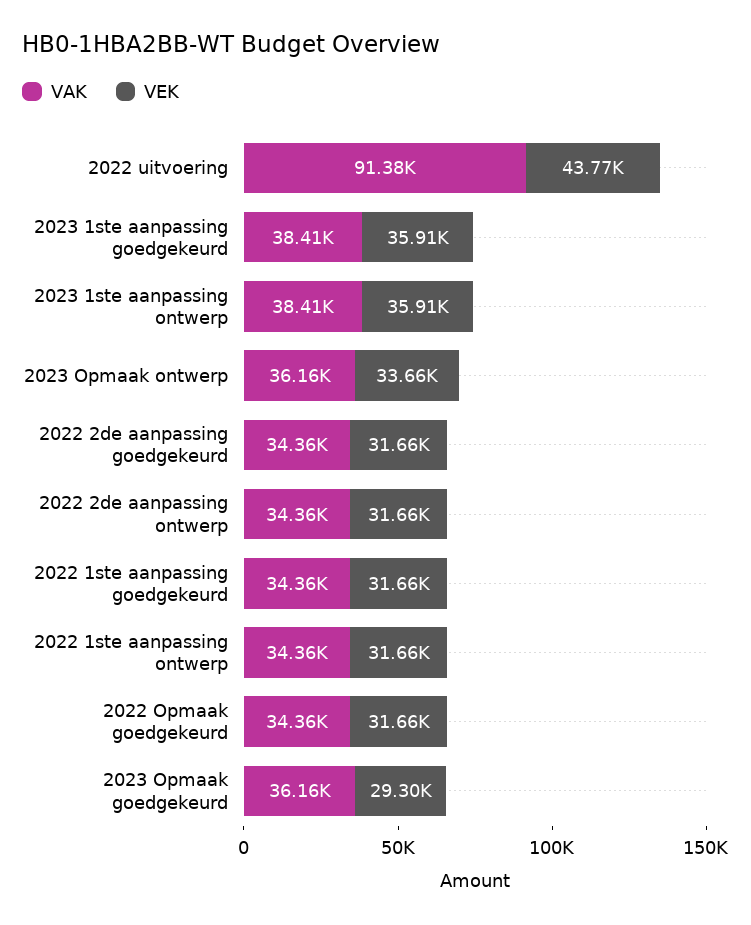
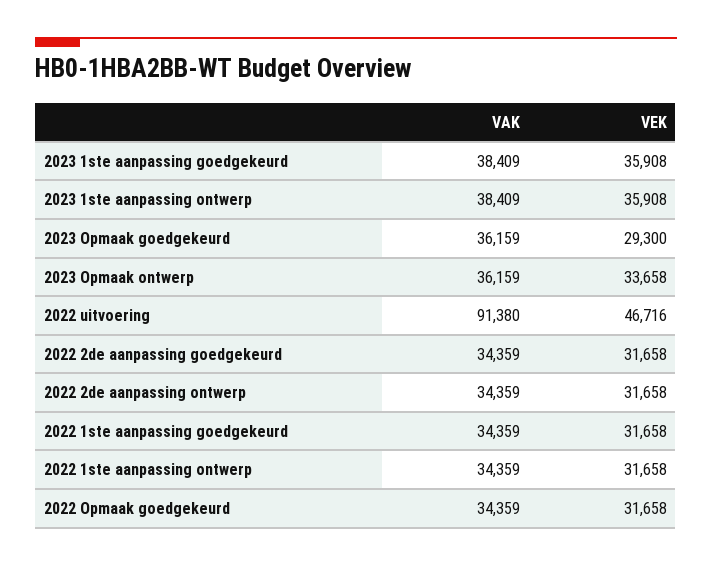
VEK, 2022 uitvoering: 43770 -> 46716

